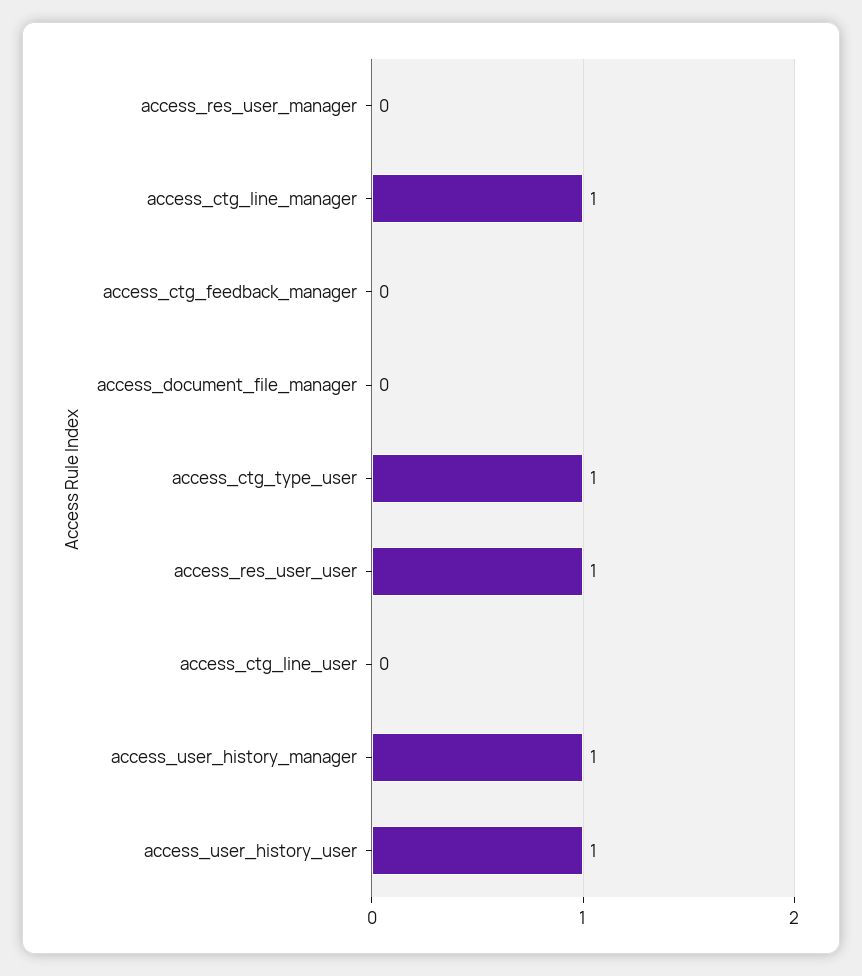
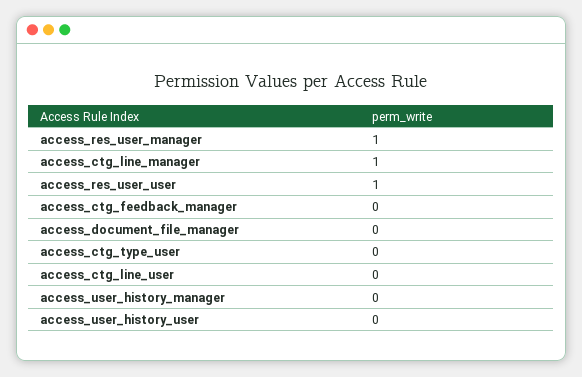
access_res_user_manager: 0 -> 1
access_ctg_type_user: 1 -> 0
access_user_history_manager: 1 -> 0
access_user_history_user: 1 -> 0

